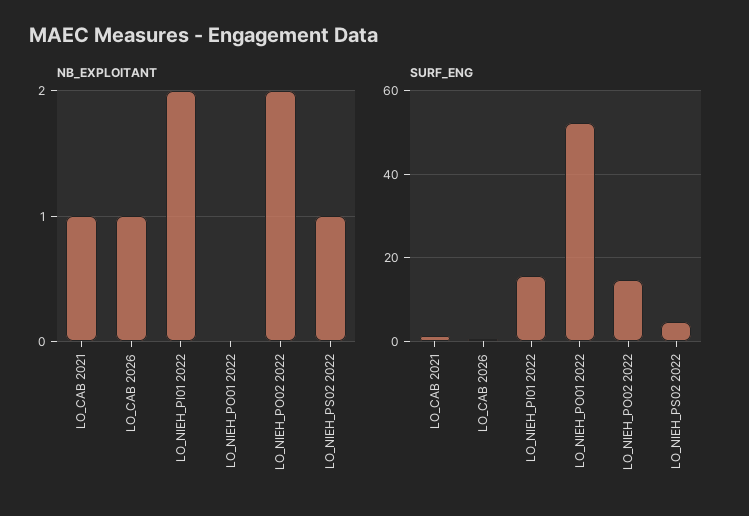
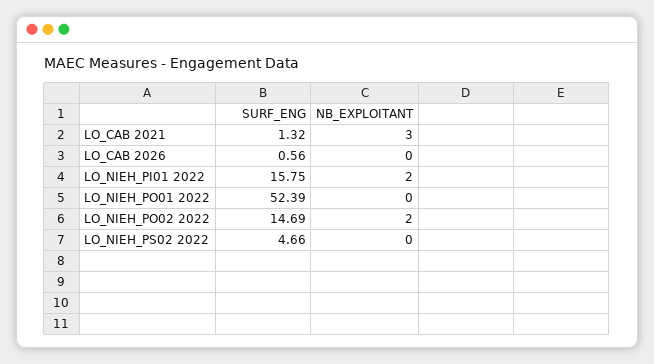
NB_EXPLOITANT, LO_CAB 2021: 1 -> 3
NB_EXPLOITANT, LO_CAB 2026: 1 -> 0
NB_EXPLOITANT, LO_NIEH_PS02 2022: 1 -> 0

